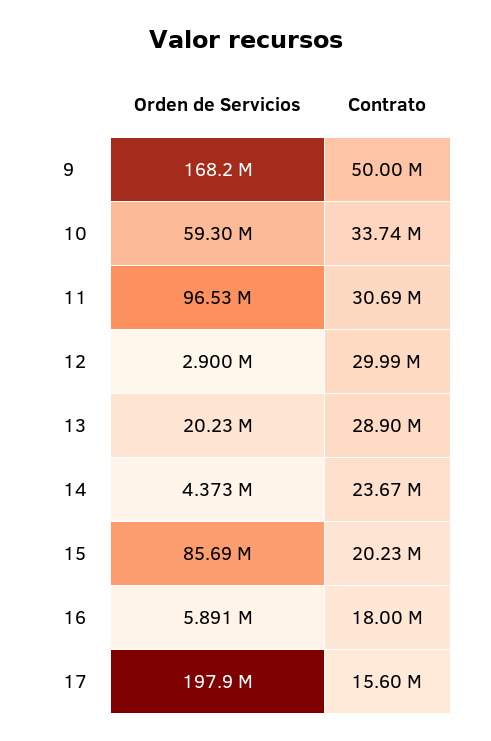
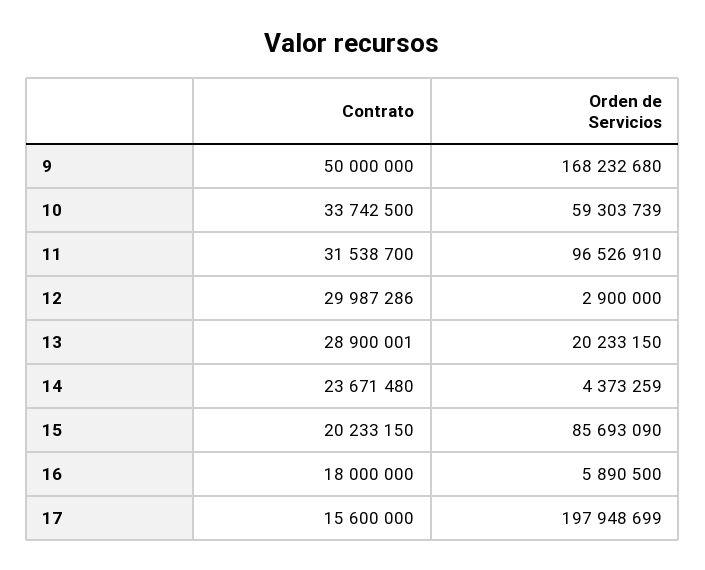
Contrato, 11: 30690000 -> 31538700

